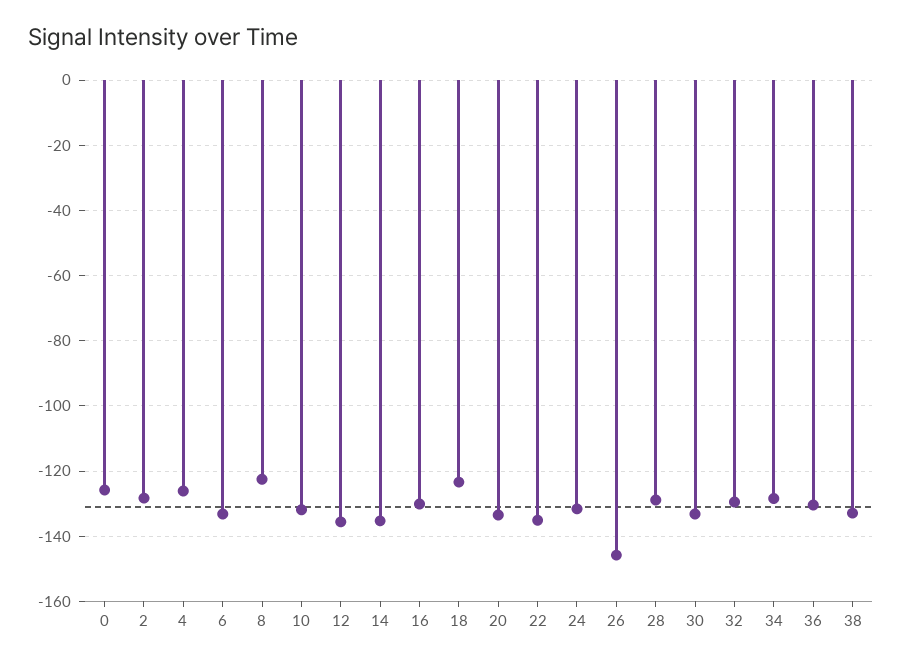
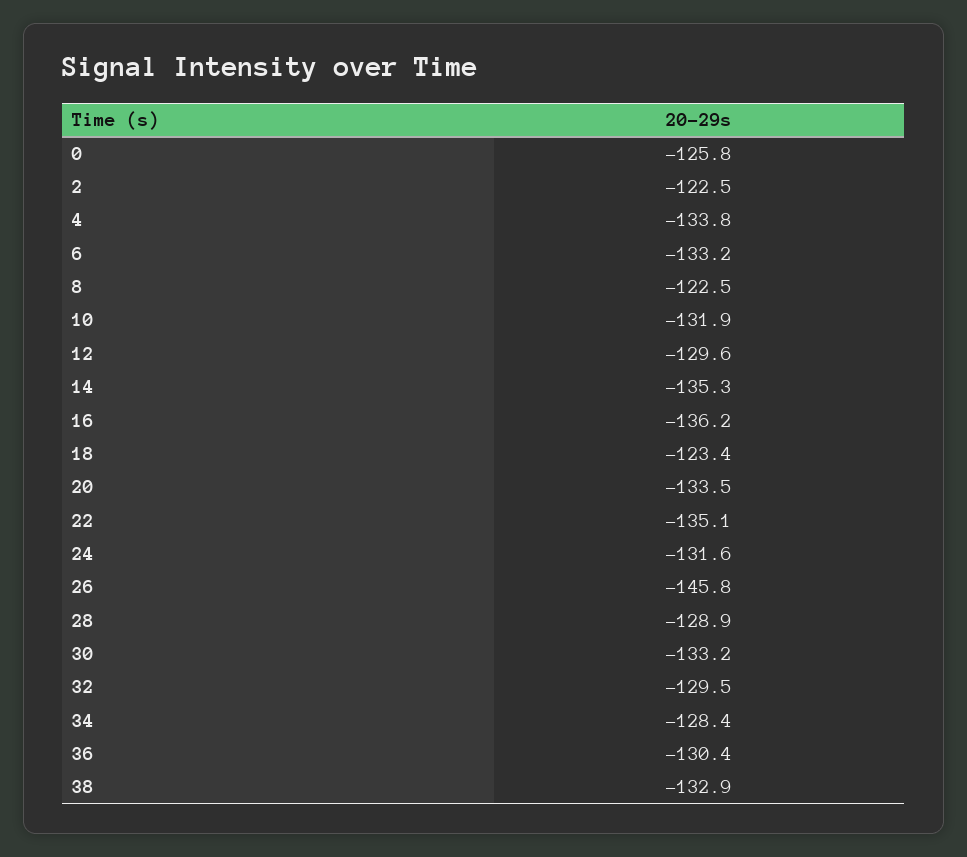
2: -128 -> -122.5
4: -126 -> -133.8
12: -136 -> -129.6
16: -130 -> -136.2

